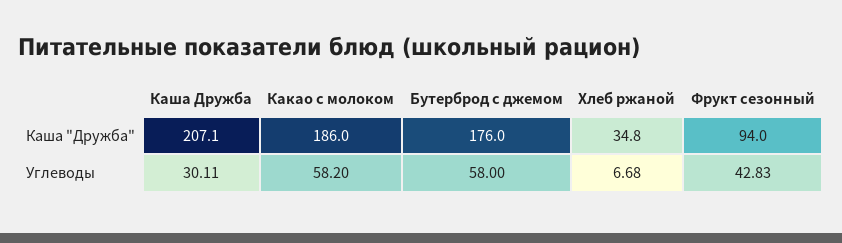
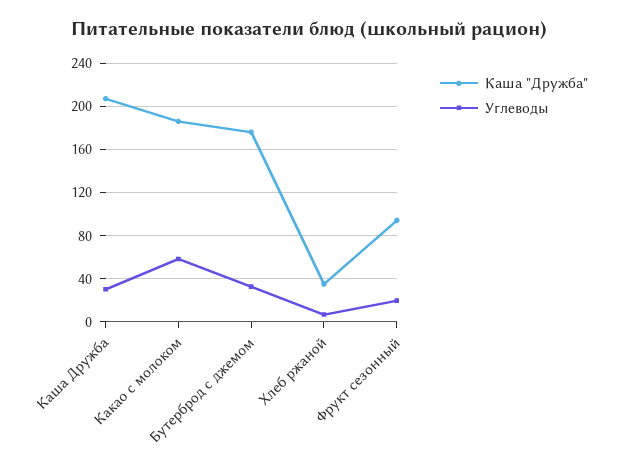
Углеводы, Бутерброд с джемом: 58 -> 30
Углеводы, Фрукт сезонный: 42.83 -> 20

